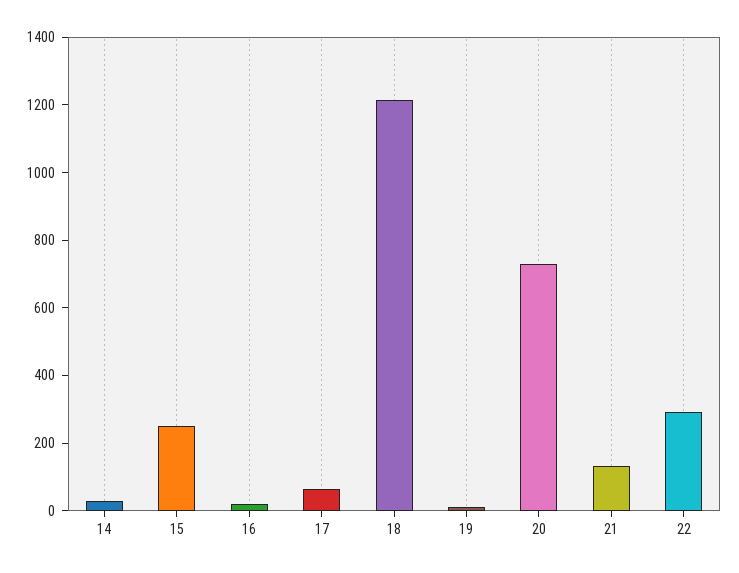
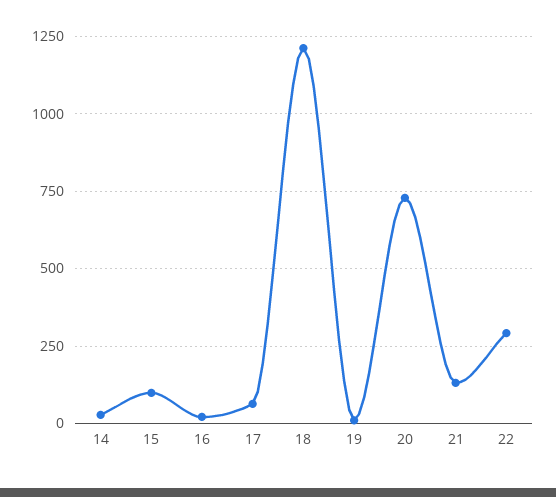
15: 250 -> 100

